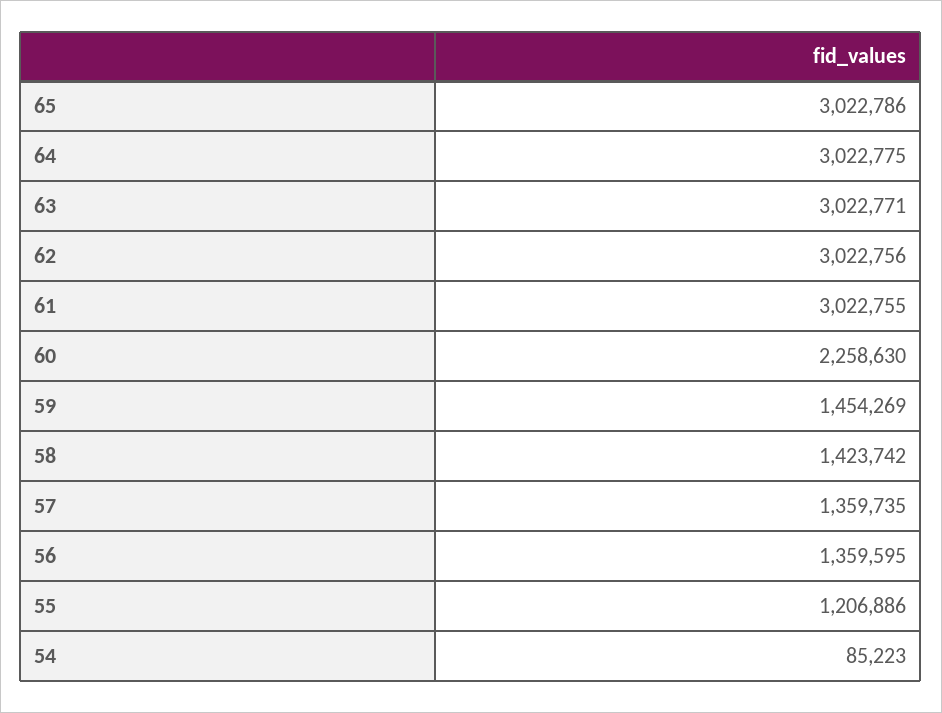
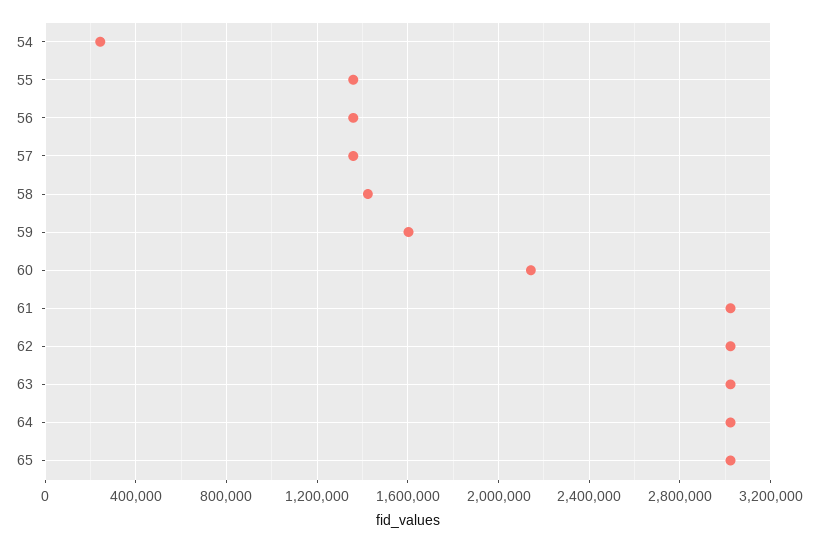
60: 2258630 -> 2150000
59: 1454269 -> 1600000
55: 1206886 -> 1350000
54: 85223 -> 250000

